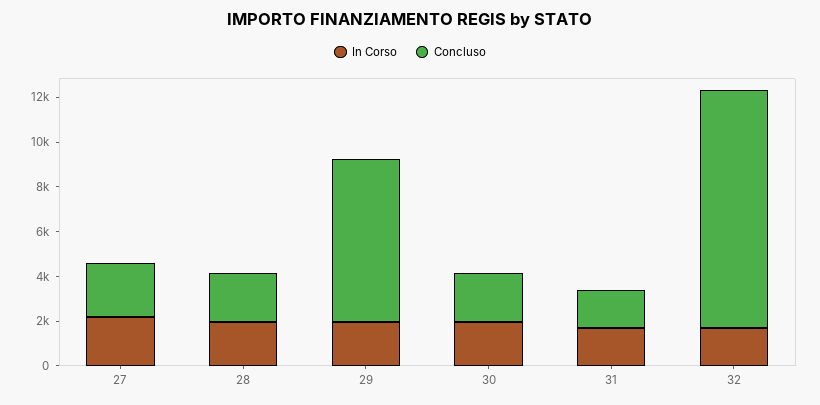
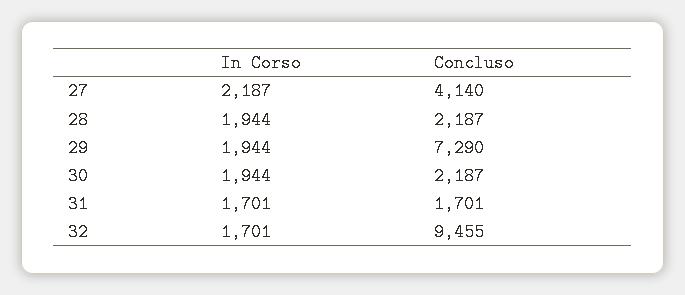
Concluso, 27: 2500 -> 4140
Concluso, 32: 10500 -> 9455

